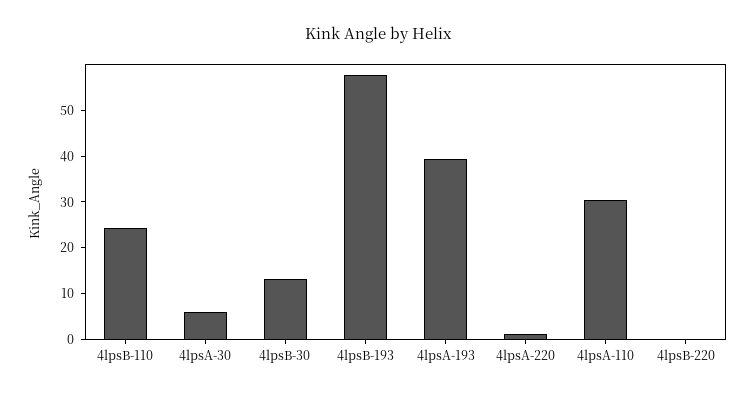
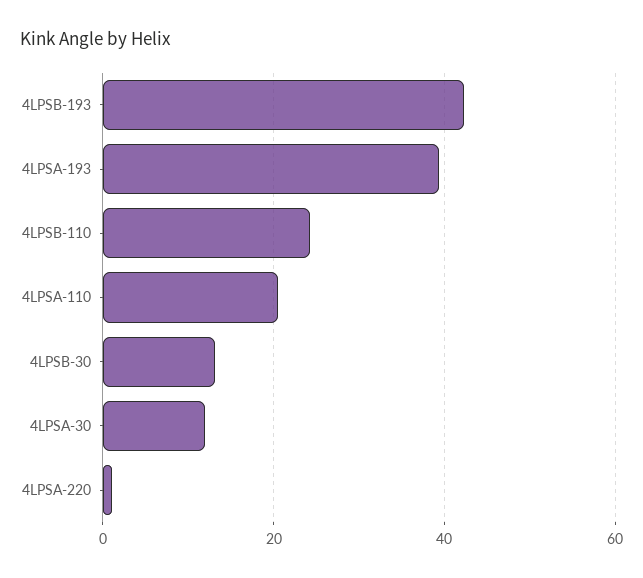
4lpsA-30: 6 -> 12
4lpsB-193: 58 -> 42
4lpsA-110: 30 -> 20
4lpsB-220: 0 -> none

